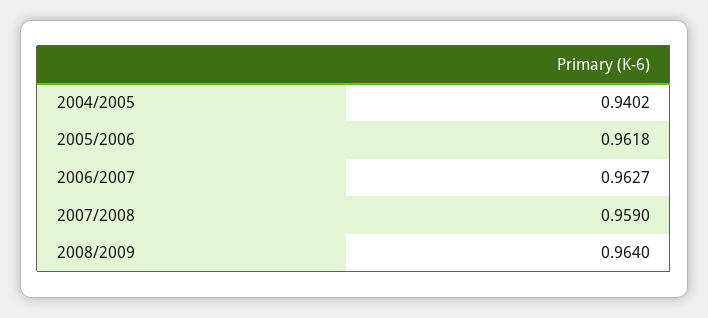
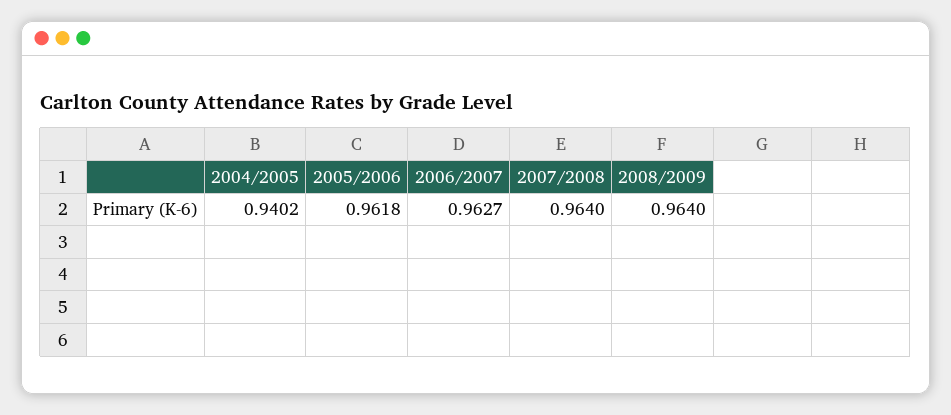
2007/2008: 0.959 -> 0.964

